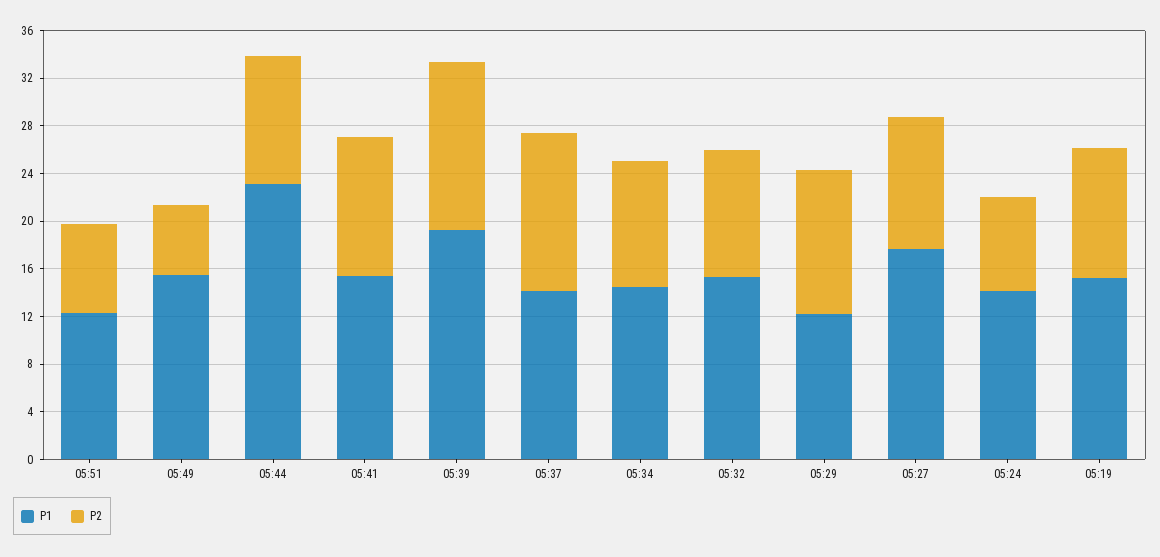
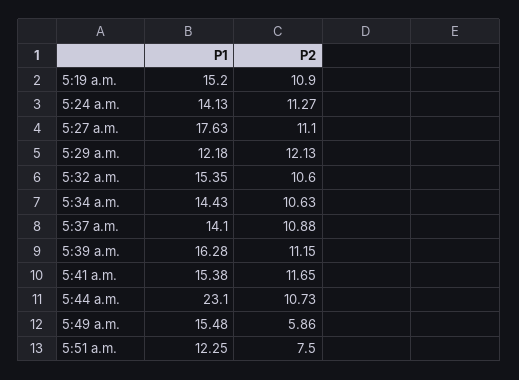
P1, 05:39: 19 -> 16.28
P2, 05:39: 14 -> 11.15
P2, 05:37: 13 -> 10.88
P2, 05:24: 8 -> 11.27

